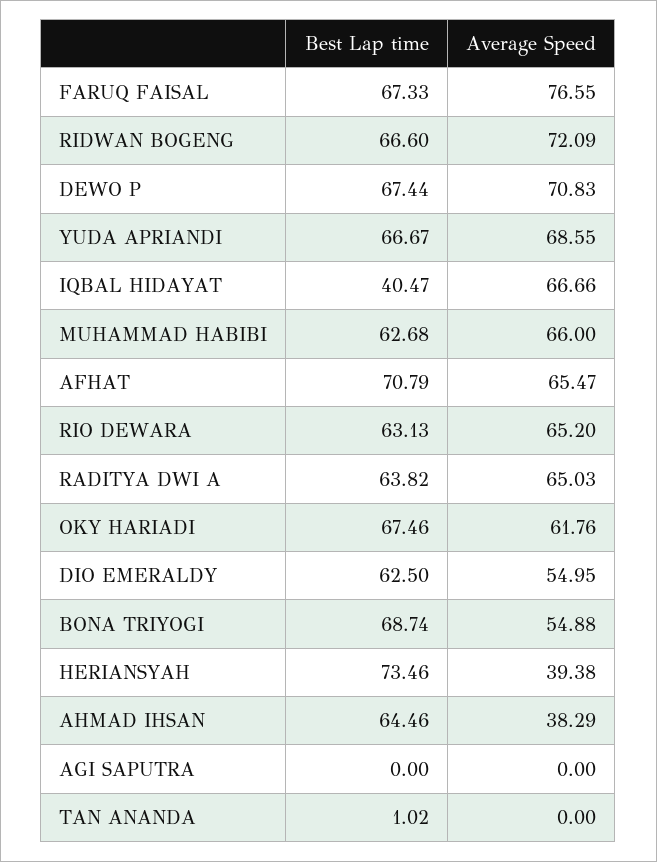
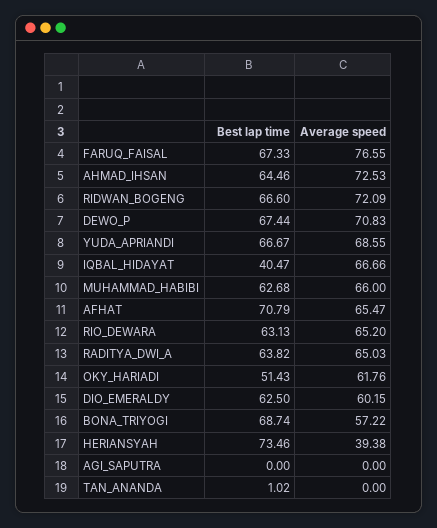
Best Lap time, OKY HARIADI: 67.46 -> 51.43
Average Speed, DIO EMERALDY: 54.95 -> 60.15
Average Speed, BONA TRIYOGI: 54.88 -> 57.22
Average Speed, AHMAD IHSAN: 38.29 -> 72.53

